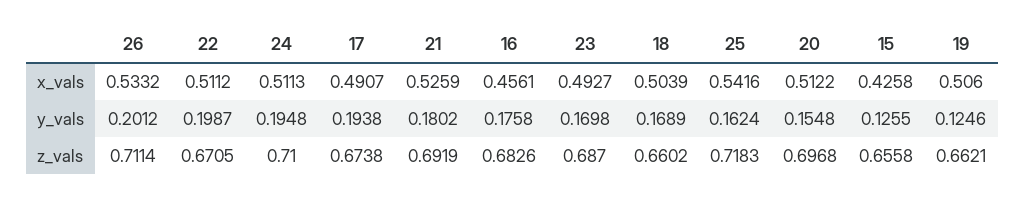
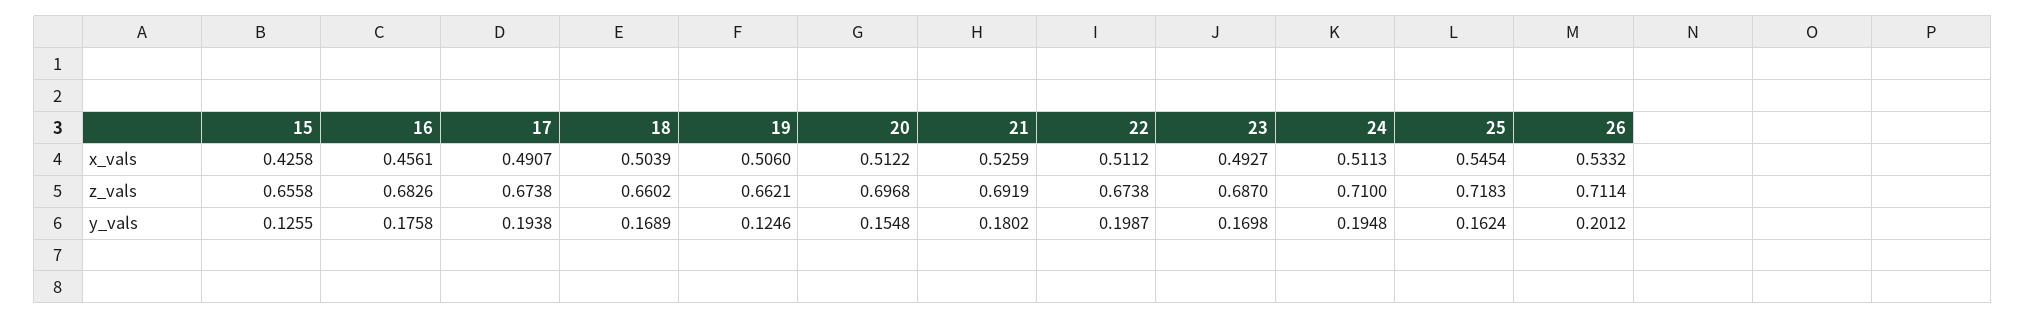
25, x_vals: 0.5416 -> 0.5454
22, z_vals: 0.6705 -> 0.6738

